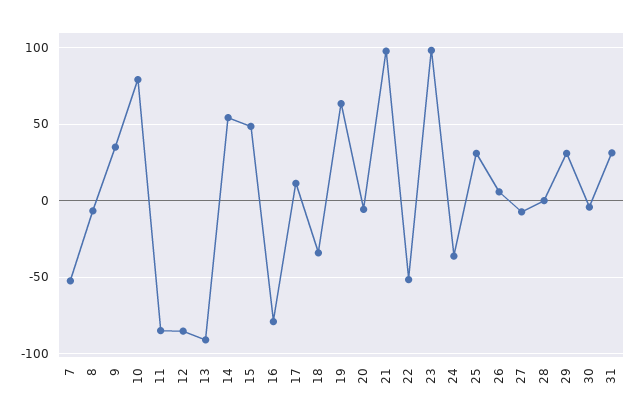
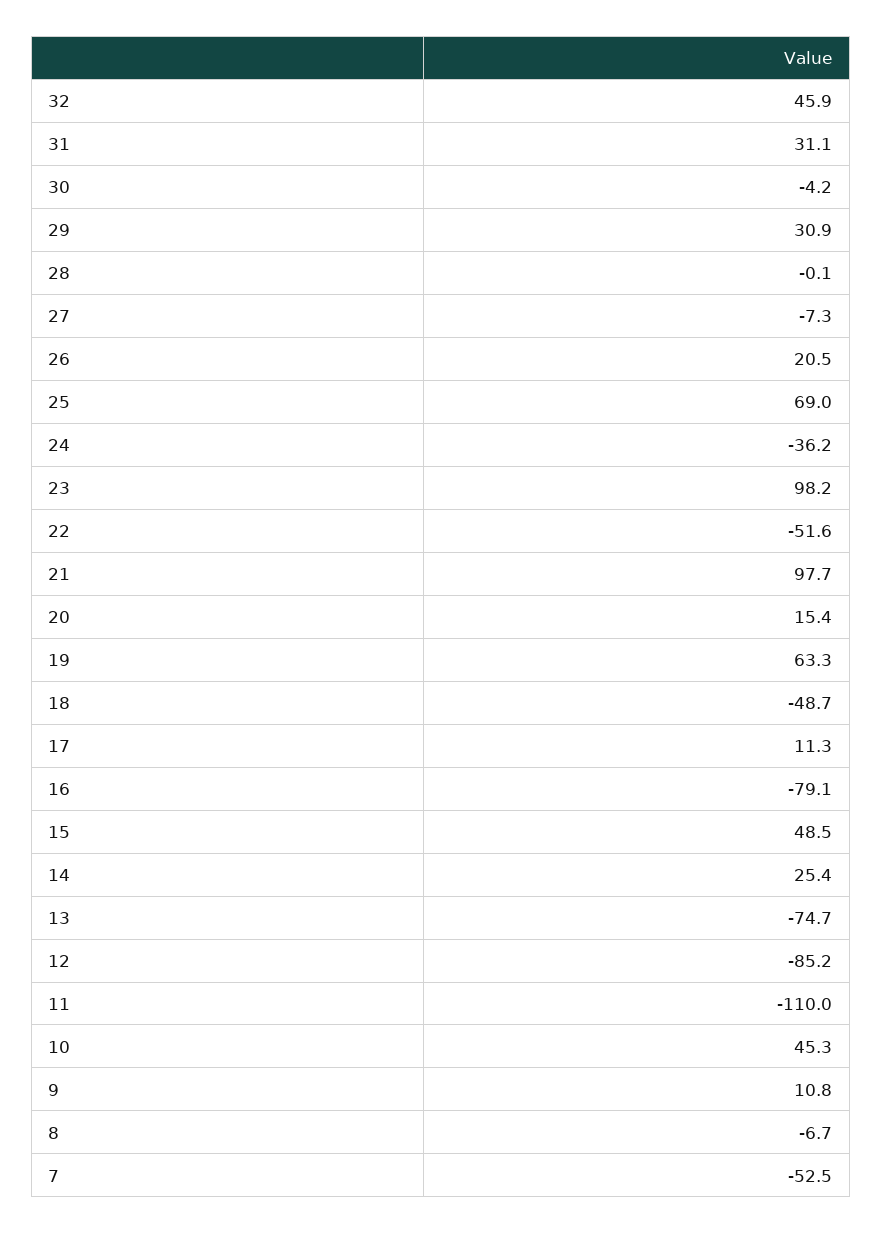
9: 35 -> 10.8
10: 80 -> 45.3
11: -85 -> -110
13: -90 -> -74.7
14: 55 -> 25.4
18: -35 -> -48.7
20: -5 -> 15.4
25: 30 -> 69
26: 5 -> 20.5
32: none -> 45.9

